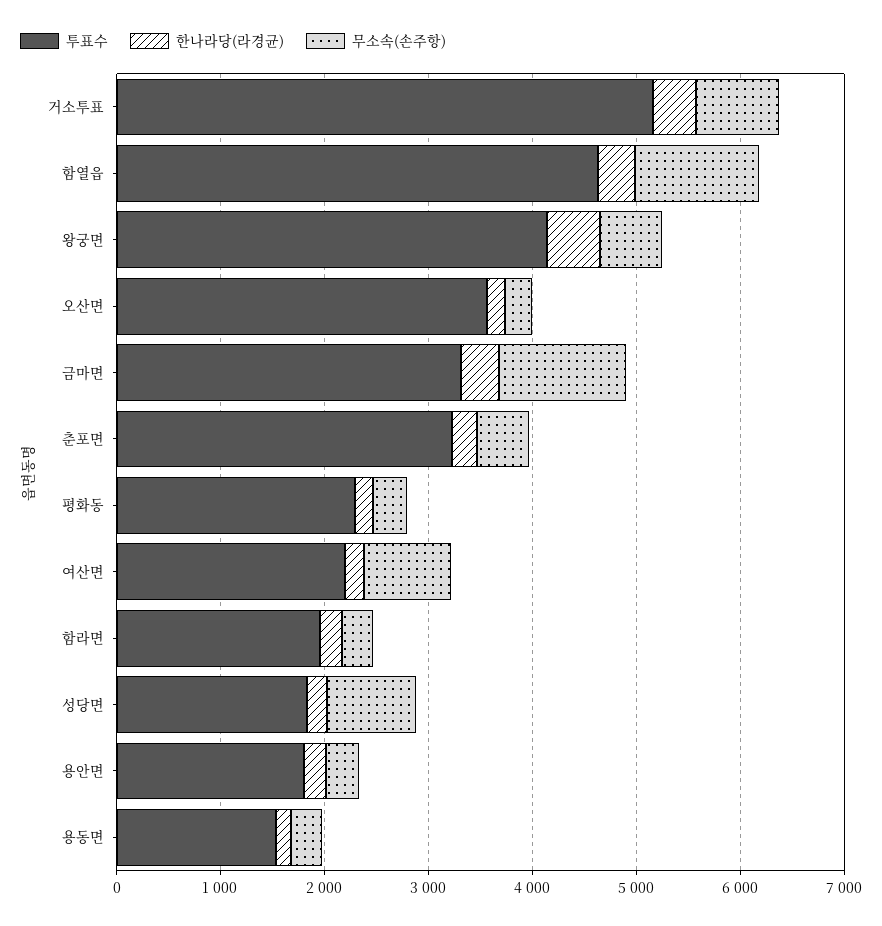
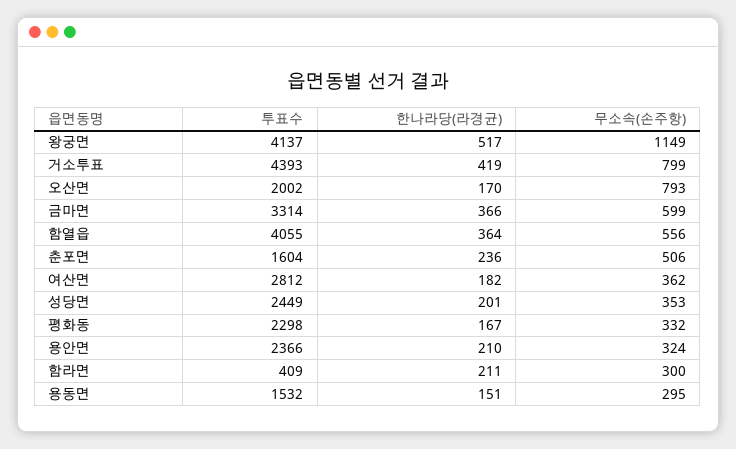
투표수, 거소투표: 5200 -> 4393
투표수, 함열읍: 4600 -> 4055
무소속(손주항), 함열읍: 1200 -> 556
무소속(손주항), 왕궁면: 600 -> 1149
투표수, 오산면: 3600 -> 2002
무소속(손주항), 오산면: 200 -> 793
무소속(손주항), 금마면: 1200 -> 599
투표수, 춘포면: 3200 -> 1604
투표수, 여산면: 2200 -> 2812
무소속(손주항), 여산면: 800 -> 362
투표수, 함라면: 2000 -> 409
투표수, 성당면: 1800 -> 2449
무소속(손주항), 성당면: 800 -> 353
투표수, 용안면: 1800 -> 2366

